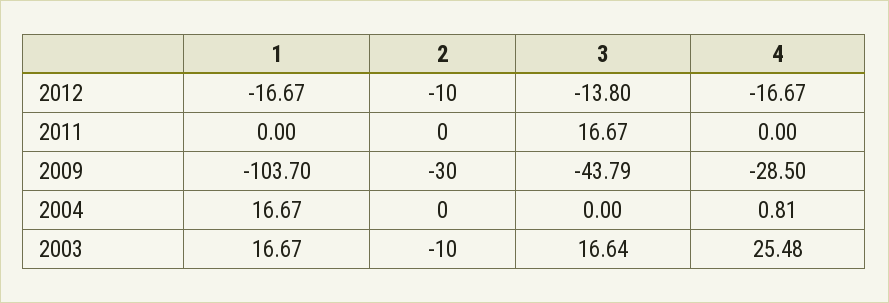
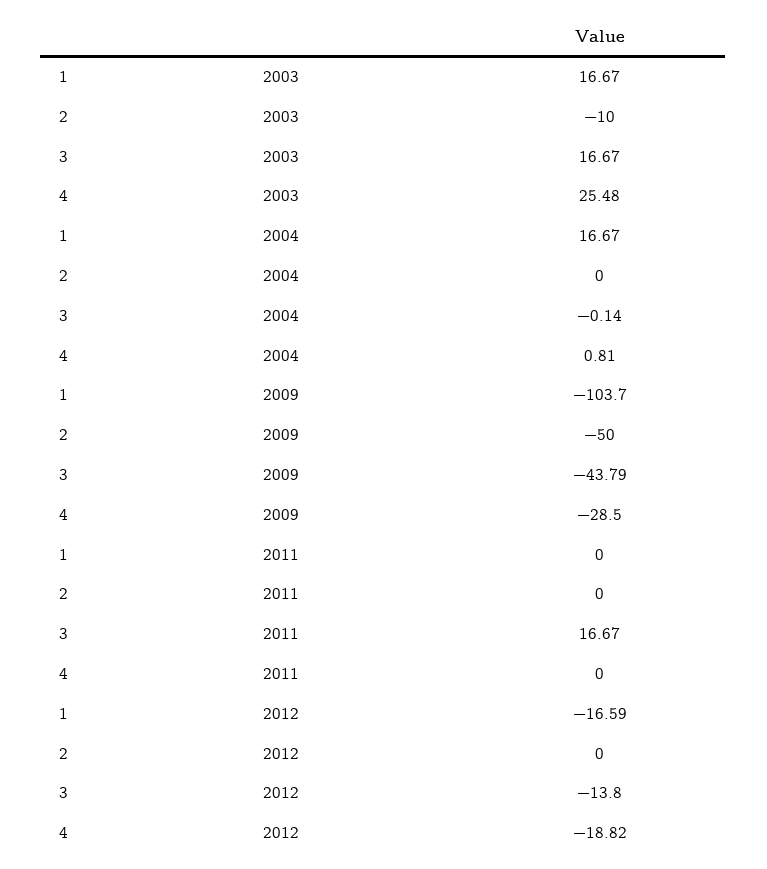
1, 2012: -16.67 -> -16.59
2, 2012: -10 -> 0
4, 2012: -16.67 -> -18.82
2, 2009: -30 -> -50
3, 2004: 0 -> -0.14
3, 2003: 16.64 -> 16.67

